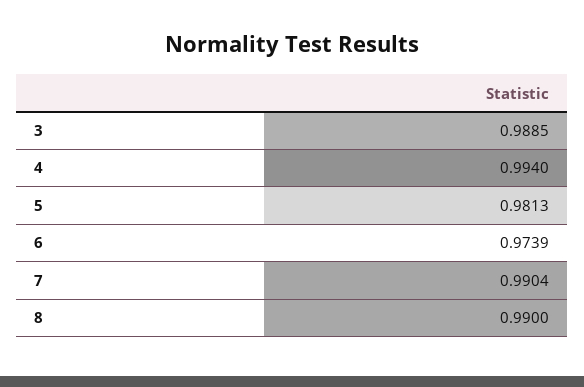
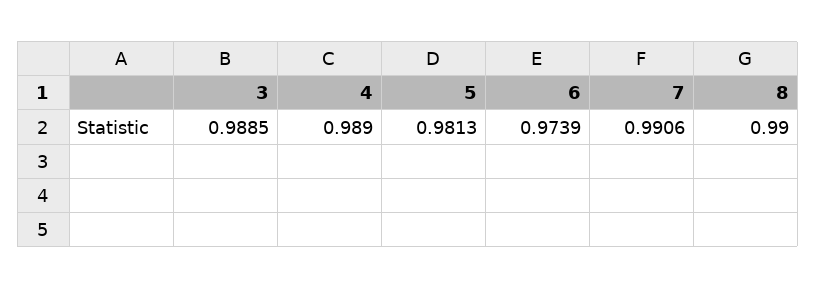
4: 0.994 -> 0.989
7: 0.9904 -> 0.9906

